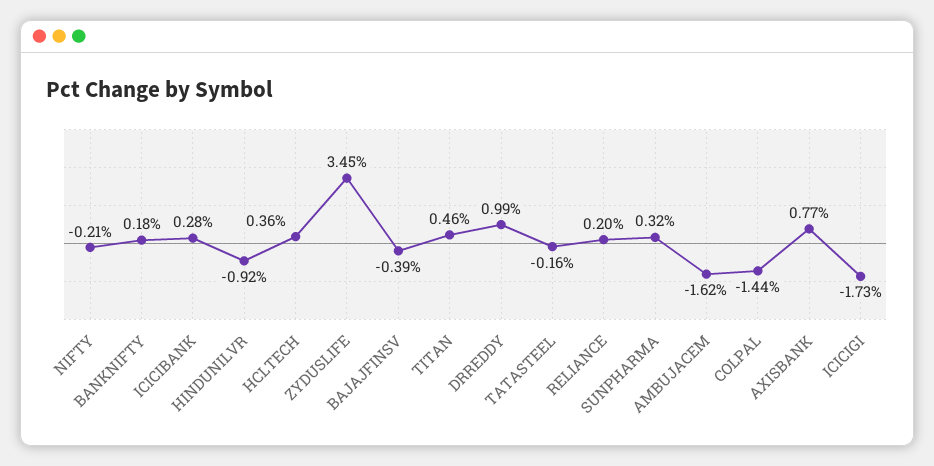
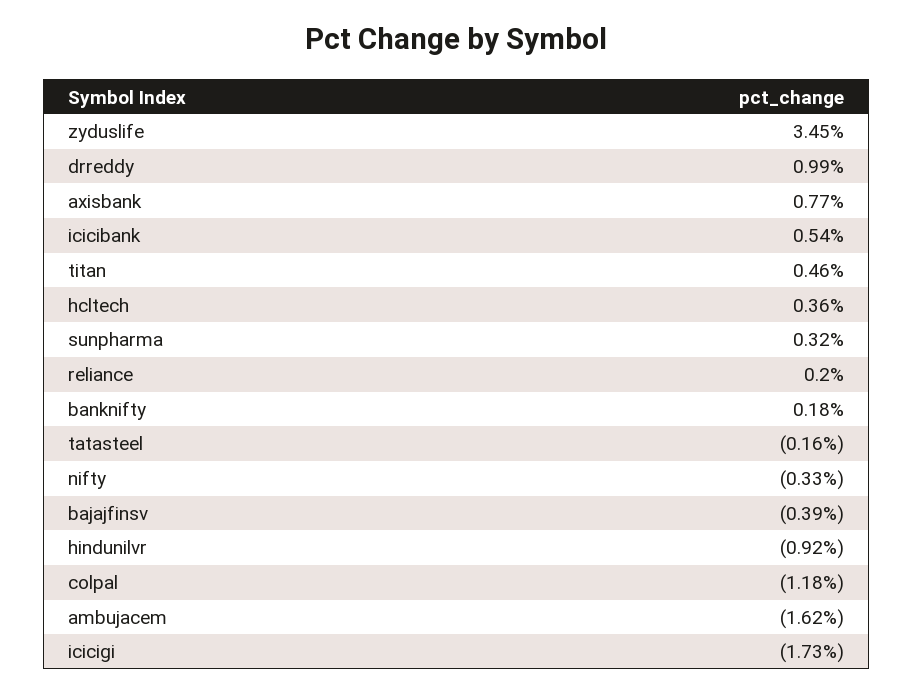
NIFTY: -0.21 -> -0.33
ICICIBANK: 0.28 -> 0.54
COLPAL: -1.44 -> -1.18

